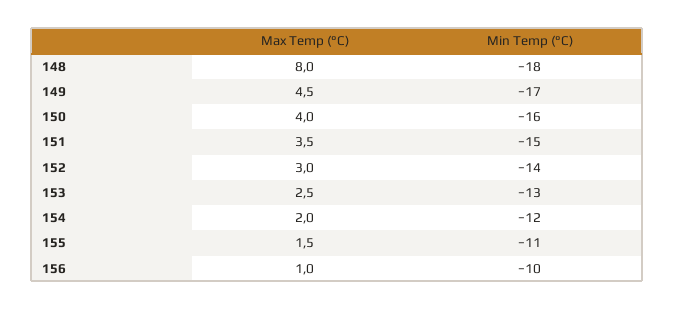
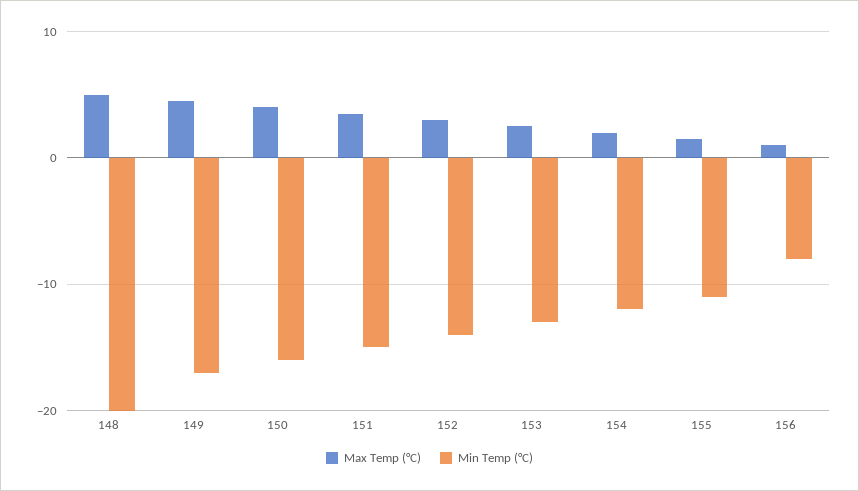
Max Temp (°C), 148: 8 -> 5
Min Temp (°C), 148: -18 -> -20
Min Temp (°C), 156: -10 -> -8

